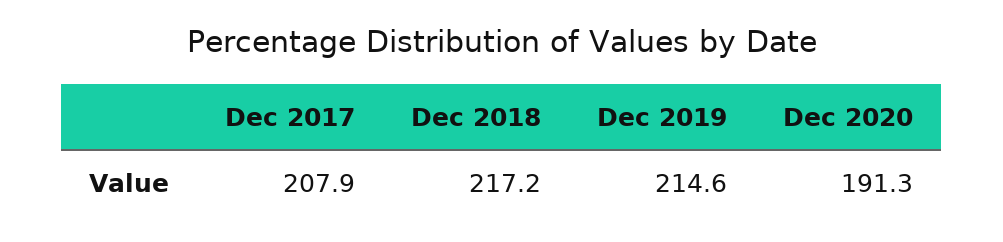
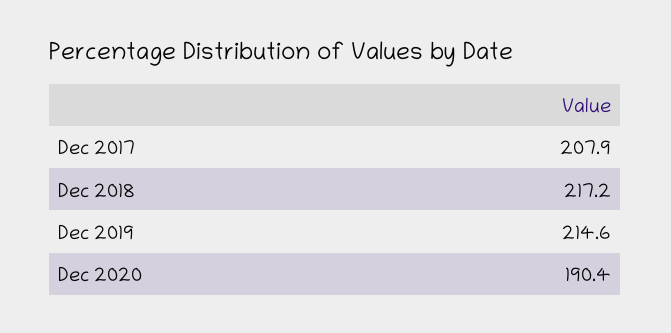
Dec 2020: 191.3 -> 190.4

